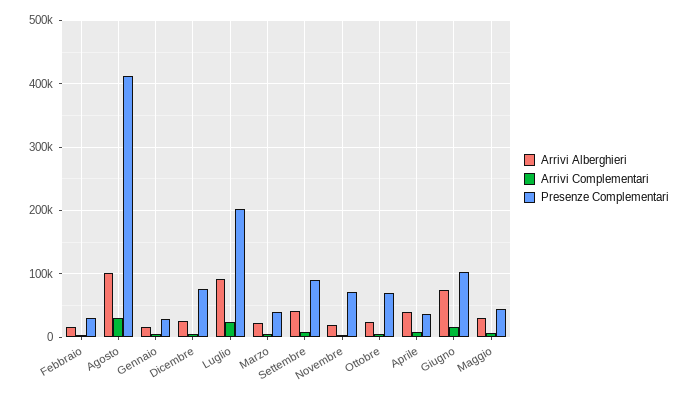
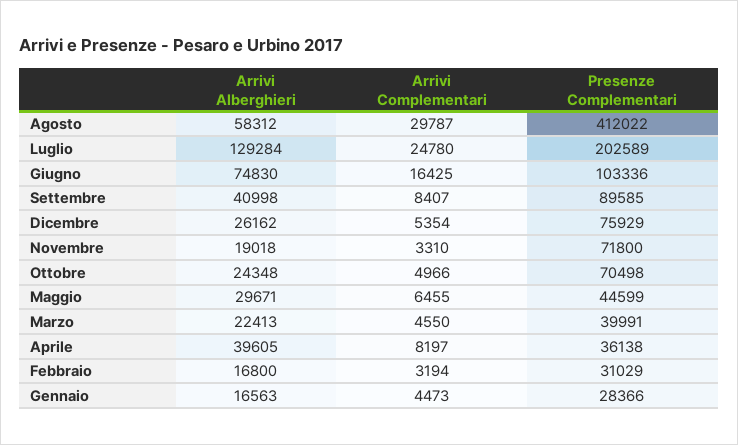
Arrivi Alberghieri, Agosto: 100000 -> 58312
Arrivi Alberghieri, Luglio: 90000 -> 129284

